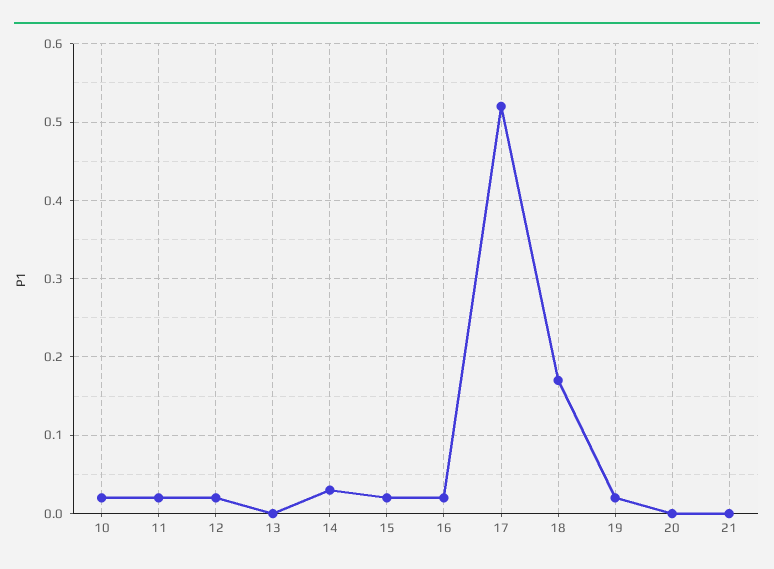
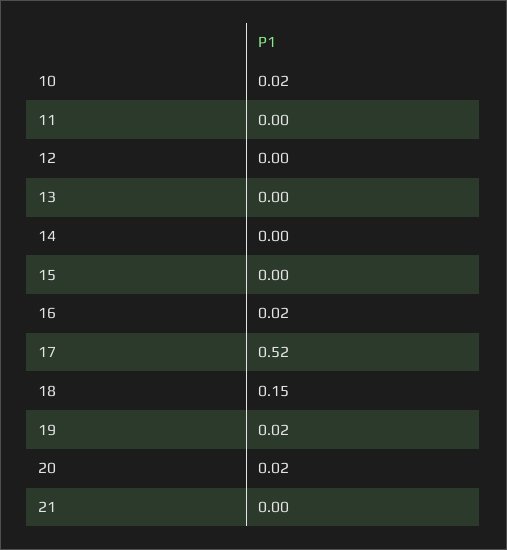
11: 0.02 -> 0
12: 0.02 -> 0
14: 0.03 -> 0
15: 0.02 -> 0
18: 0.17 -> 0.15
20: 0 -> 0.02

